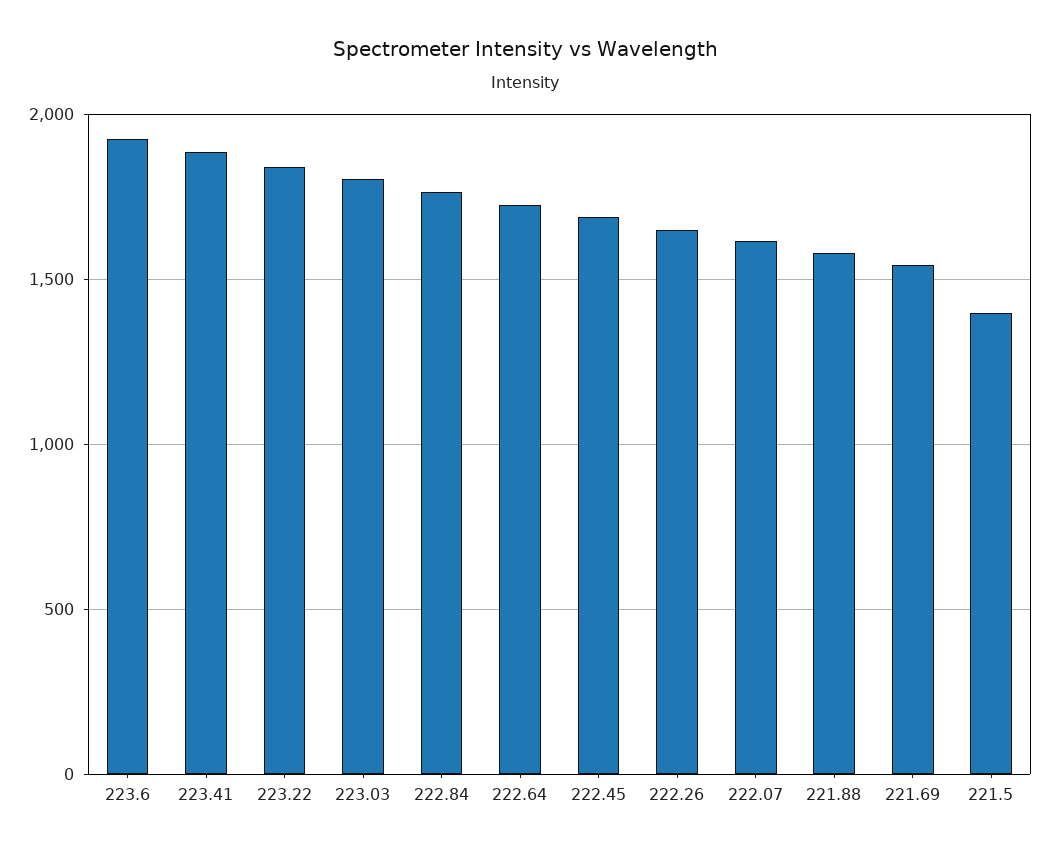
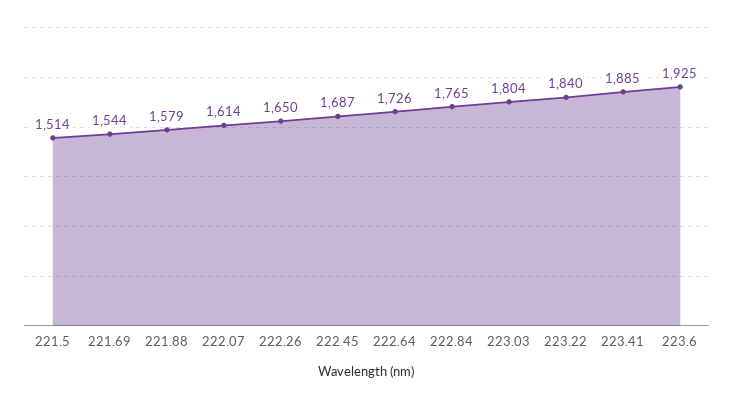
221.5: 1400 -> 1514

